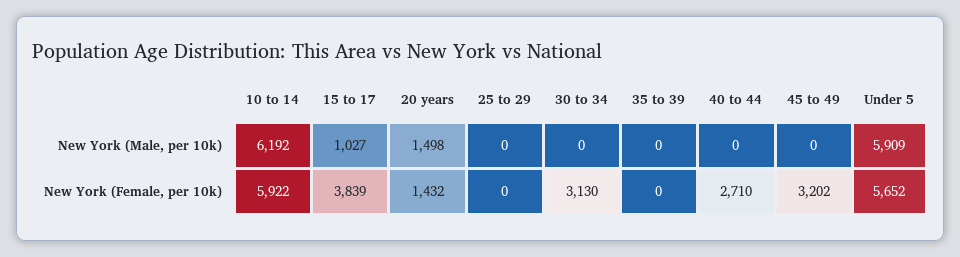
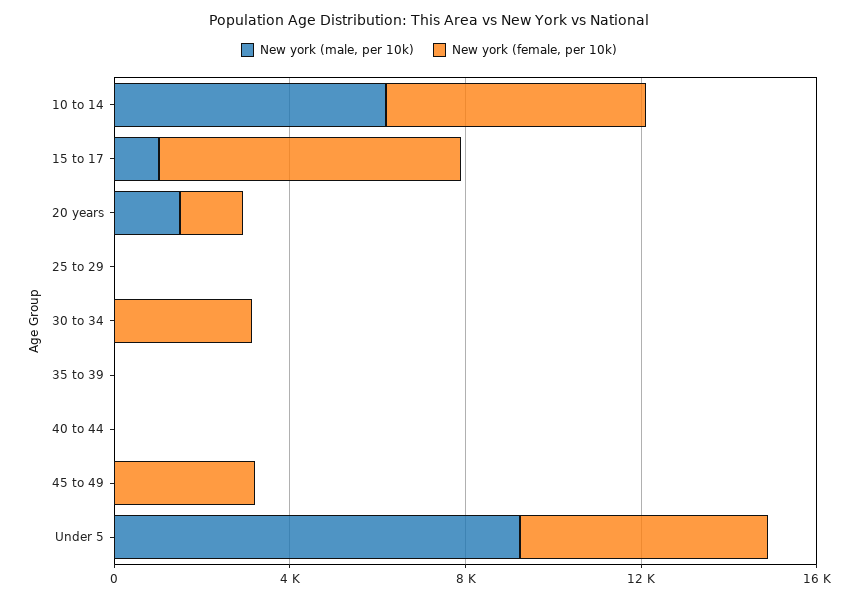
New York (Male, per 10k), Under 5: 5909 -> 9000
New York (Female, per 10k), 15 to 17: 3839 -> 7000
New York (Female, per 10k), 40 to 44: 2710 -> 0

